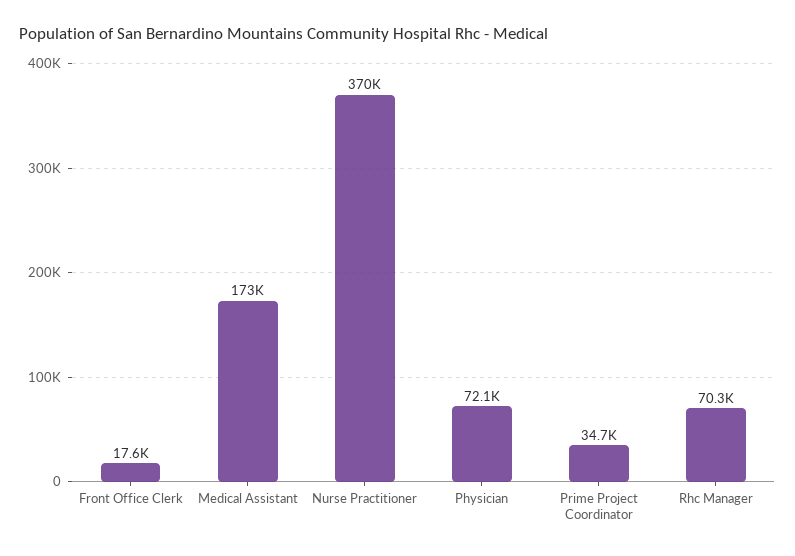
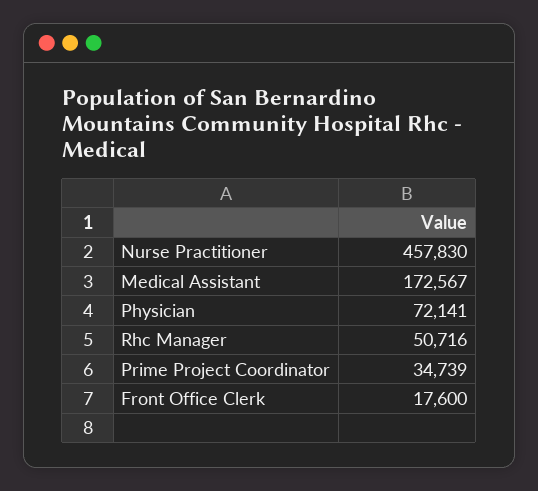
Nurse Practitioner: 370000 -> 457830
Rhc Manager: 70300 -> 50716

